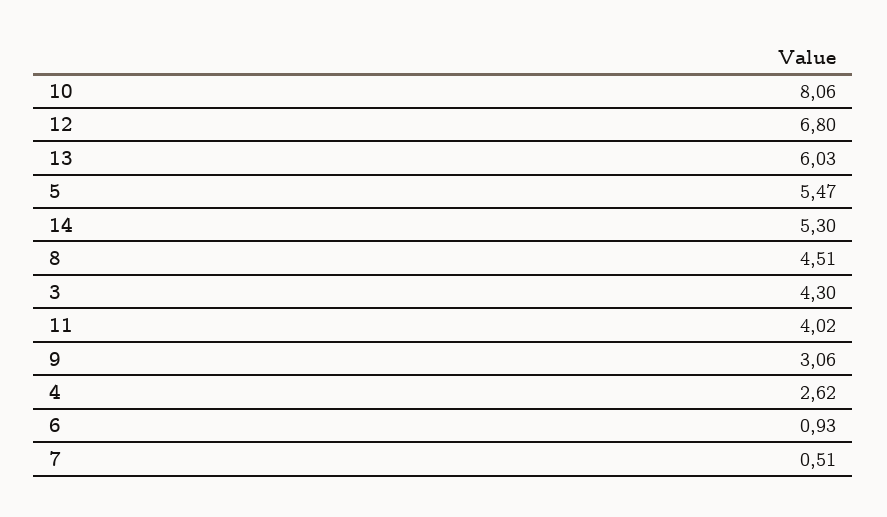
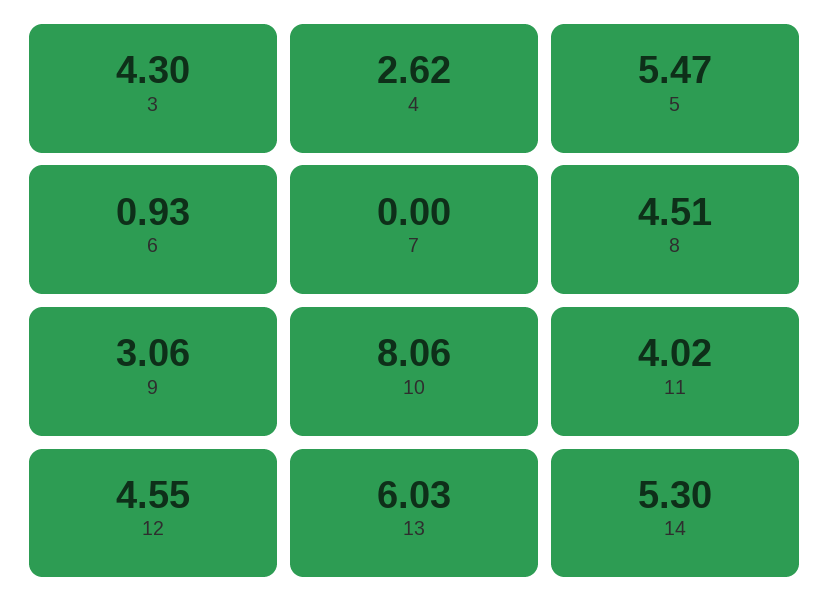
12: 6.8 -> 4.55
7: 0.51 -> 0

